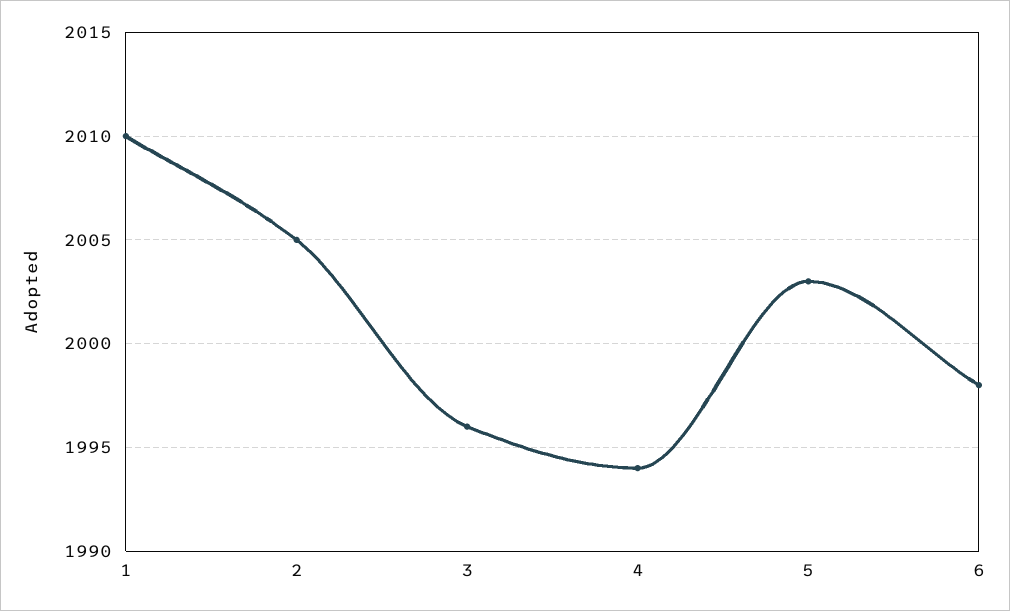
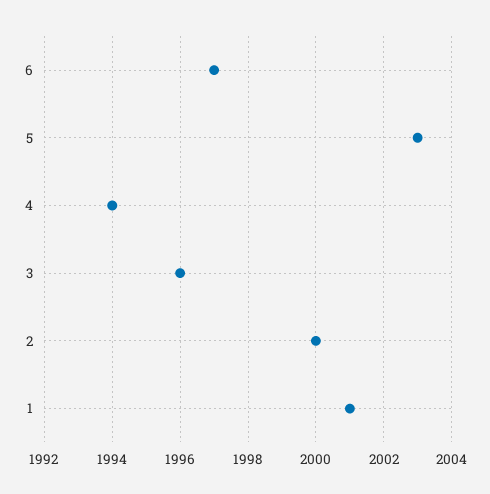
1: 2010 -> 2001
2: 2005 -> 2000
6: 1998 -> 1997

